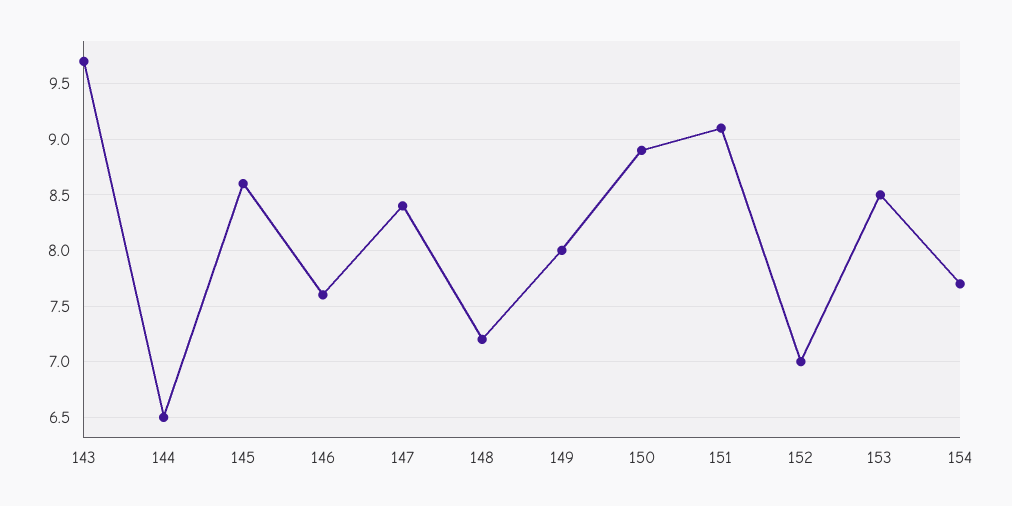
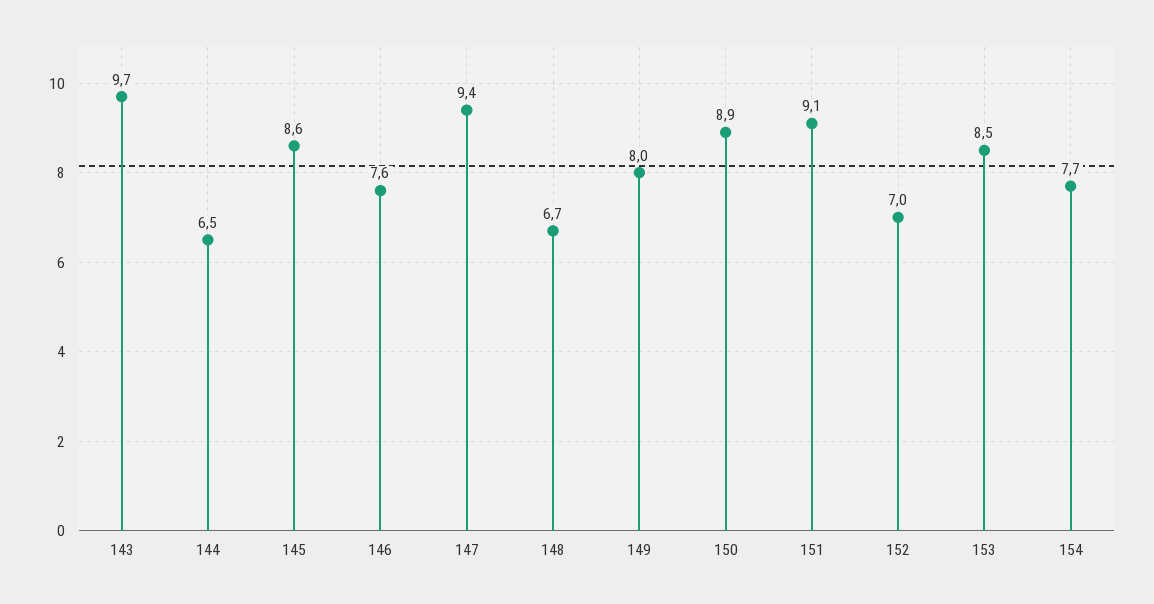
147: 8.4 -> 9.4
148: 7.2 -> 6.7

